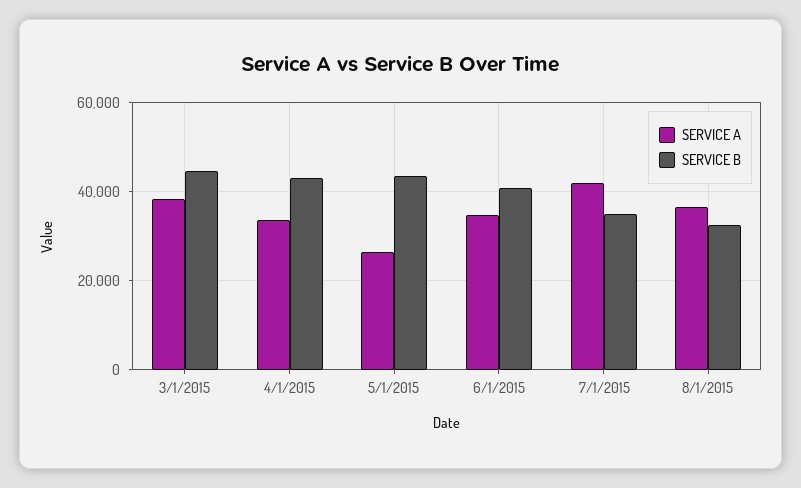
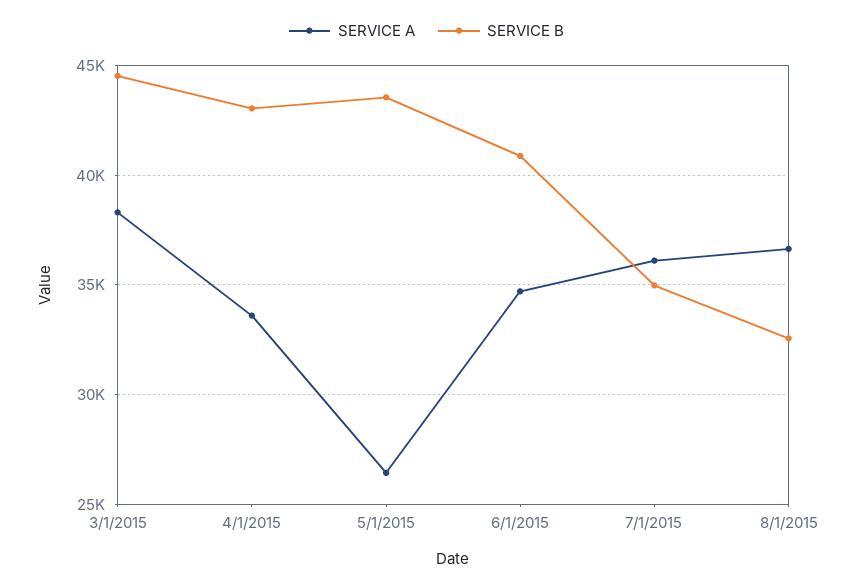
SERVICE A, 7/1/2015: 42000 -> 36000

